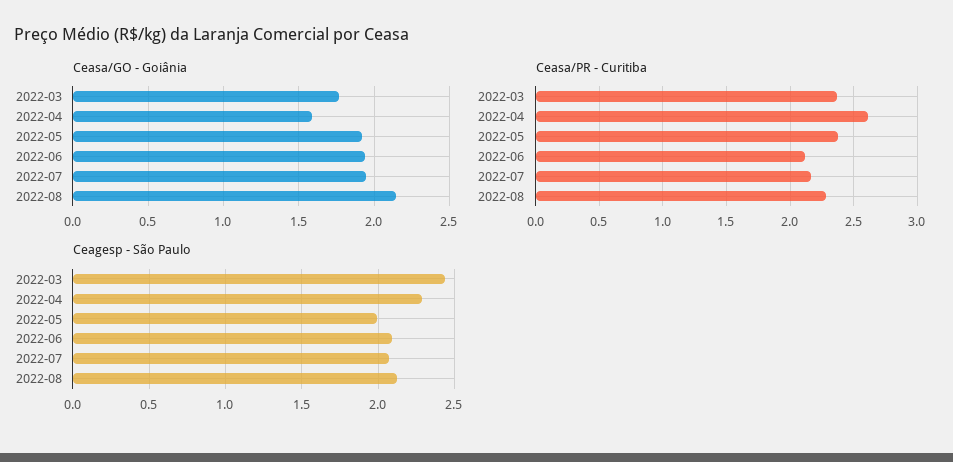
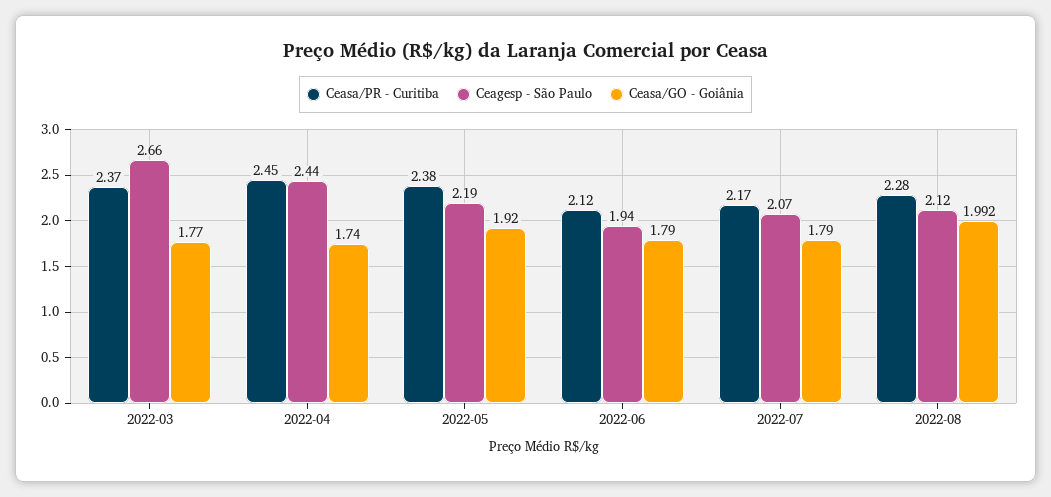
Ceasa/GO - Goiânia, 2022-04: 1.6 -> 1.74
Ceasa/GO - Goiânia, 2022-06: 1.95 -> 1.79
Ceasa/GO - Goiânia, 2022-07: 1.95 -> 1.79
Ceasa/GO - Goiânia, 2022-08: 2.15 -> 1.992
Ceasa/PR - Curitiba, 2022-04: 2.6 -> 2.45
Ceagesp - São Paulo, 2022-03: 2.45 -> 2.66
Ceagesp - São Paulo, 2022-04: 2.3 -> 2.44
Ceagesp - São Paulo, 2022-05: 2 -> 2.19
Ceagesp - São Paulo, 2022-06: 2.1 -> 1.94

